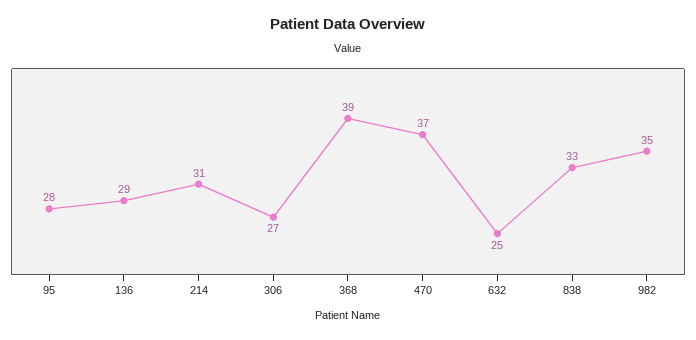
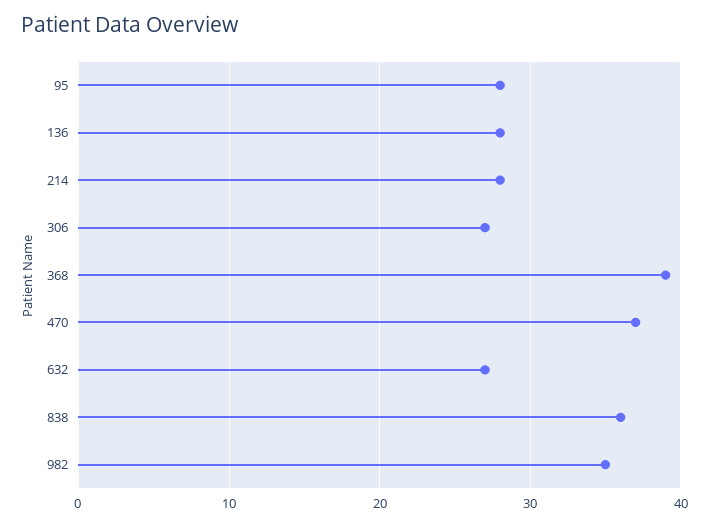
136: 29 -> 28
214: 31 -> 28
632: 25 -> 27
838: 33 -> 36

